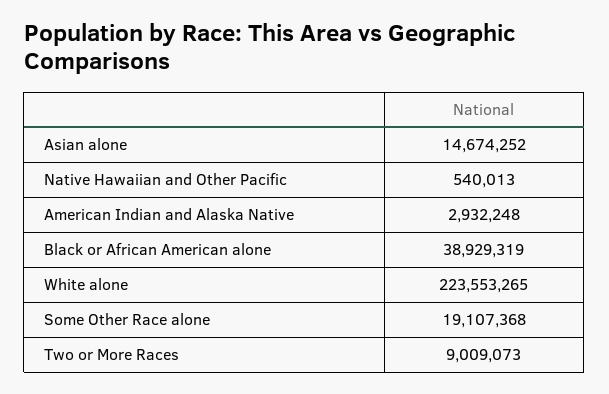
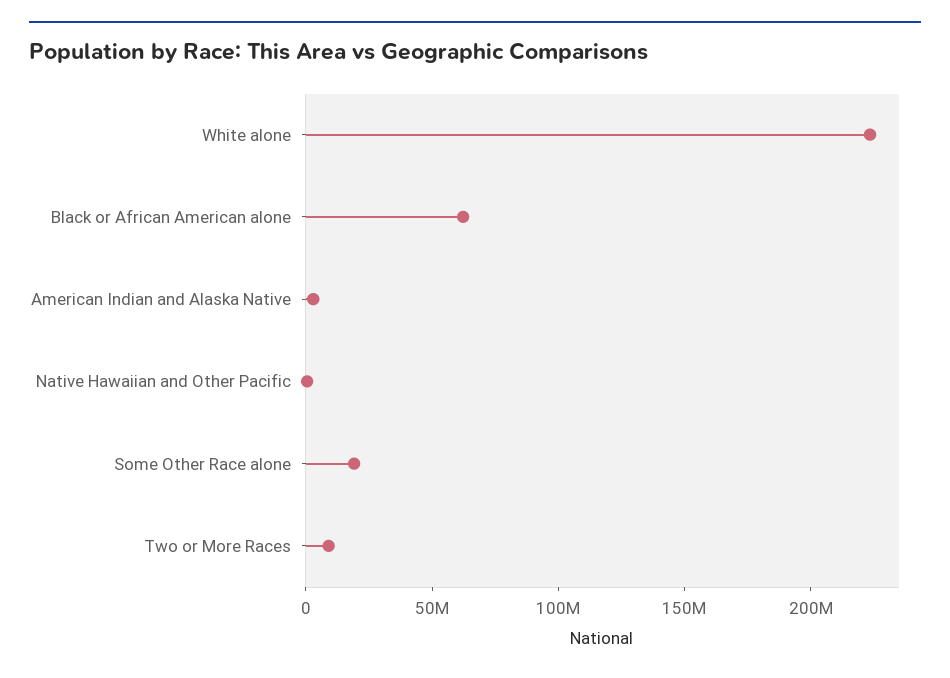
Asian alone: 14674252 -> none
Black or African American alone: 38929319 -> 60000000

